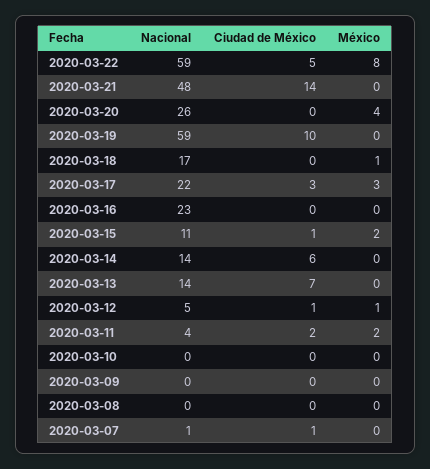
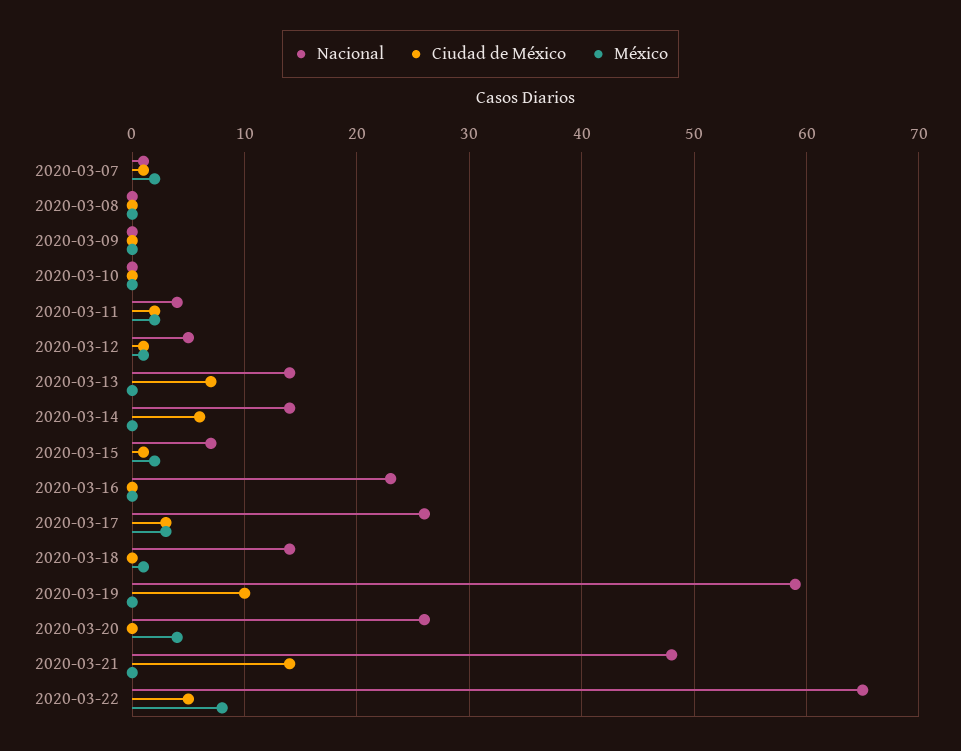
Nacional, 2020-03-22: 59 -> 65
Nacional, 2020-03-18: 17 -> 14
Nacional, 2020-03-17: 22 -> 26
Nacional, 2020-03-15: 11 -> 7
México, 2020-03-07: 0 -> 2

